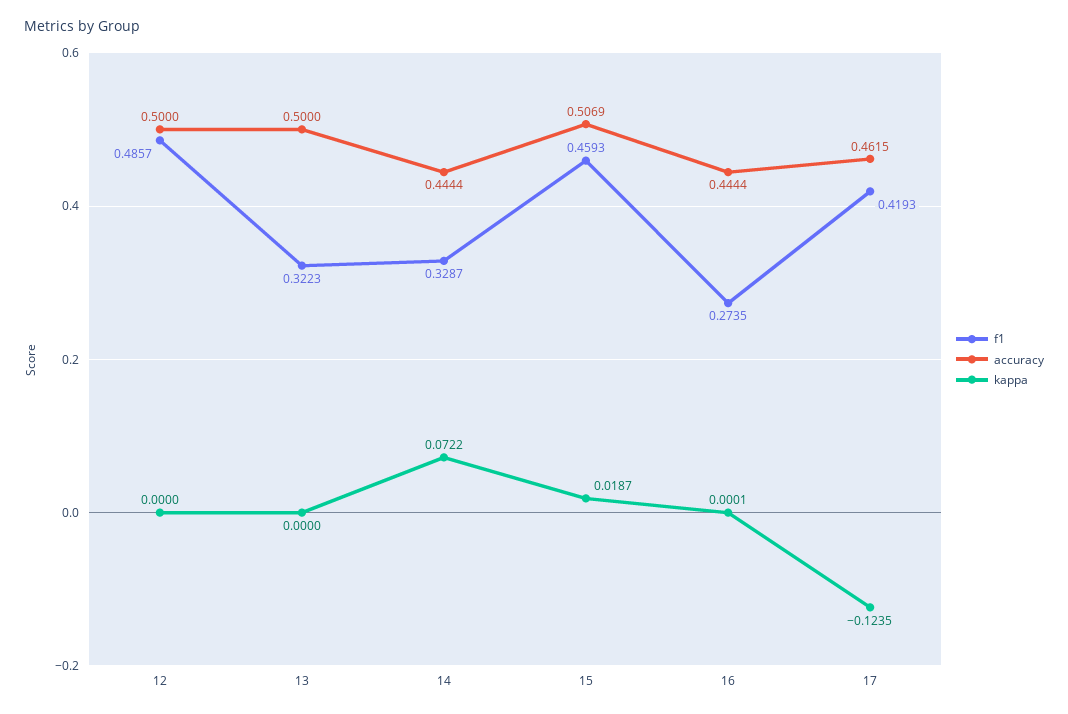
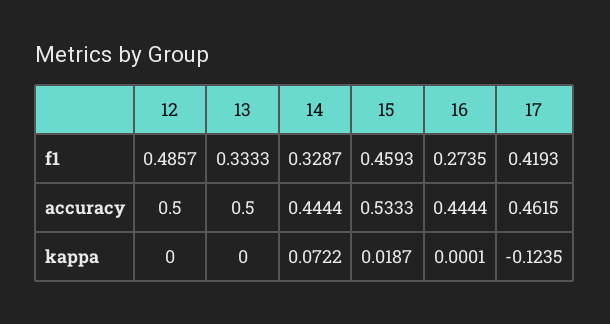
f1, 13: 0.3223 -> 0.3333
accuracy, 15: 0.5069 -> 0.5333

